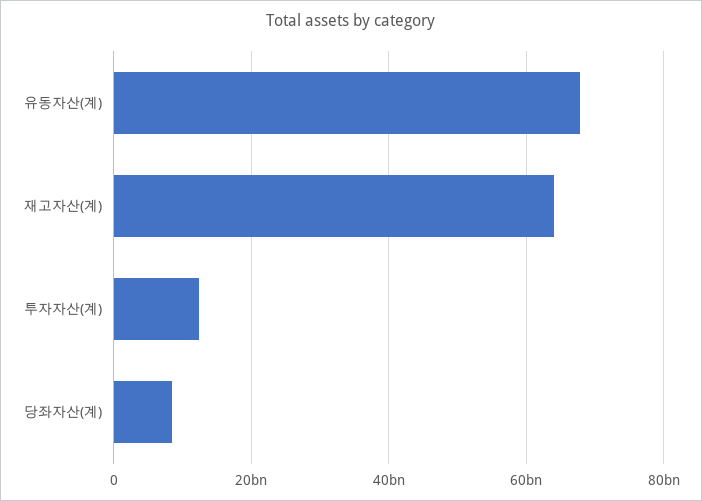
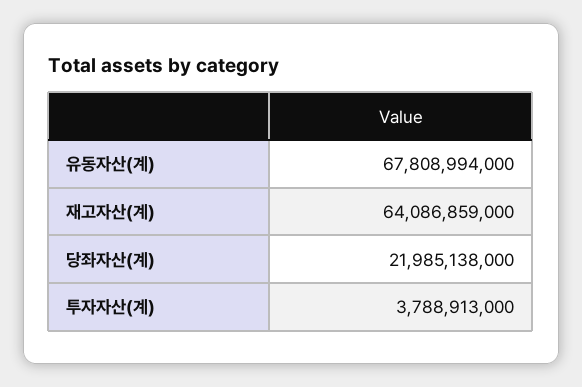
투자자산(계): 12000000000 -> 3788913000
당좌자산(계): 8000000000 -> 21985138000

